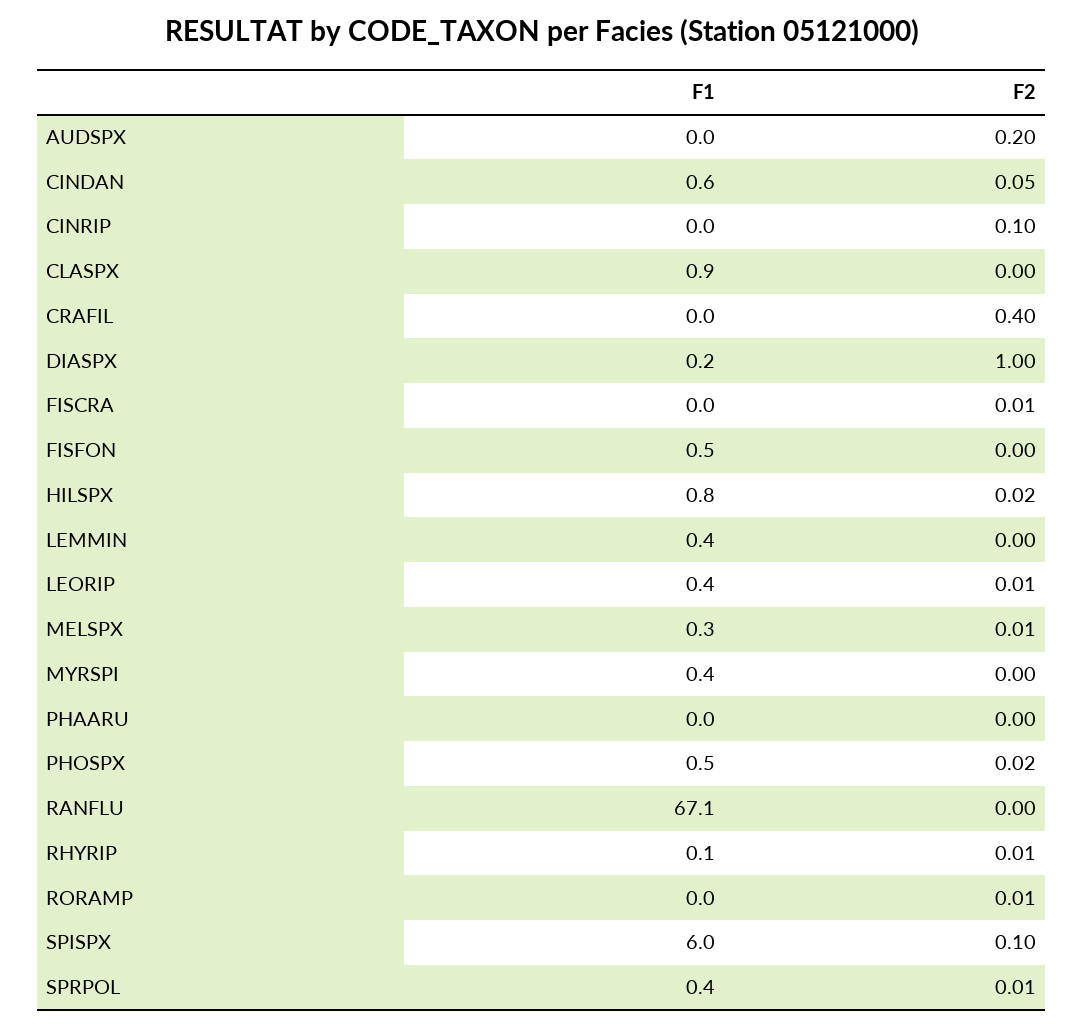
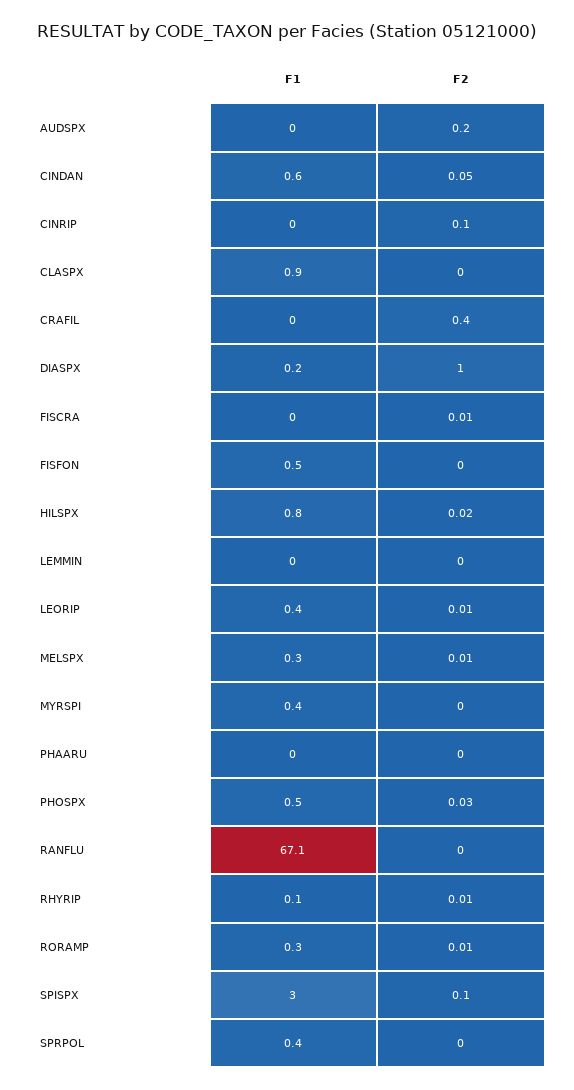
F1, LEMMIN: 0.4 -> 0
F2, PHOSPX: 0.02 -> 0.03
F1, RORAMP: 0 -> 0.3
F1, SPISPX: 6 -> 3
F2, SPRPOL: 0.01 -> 0

